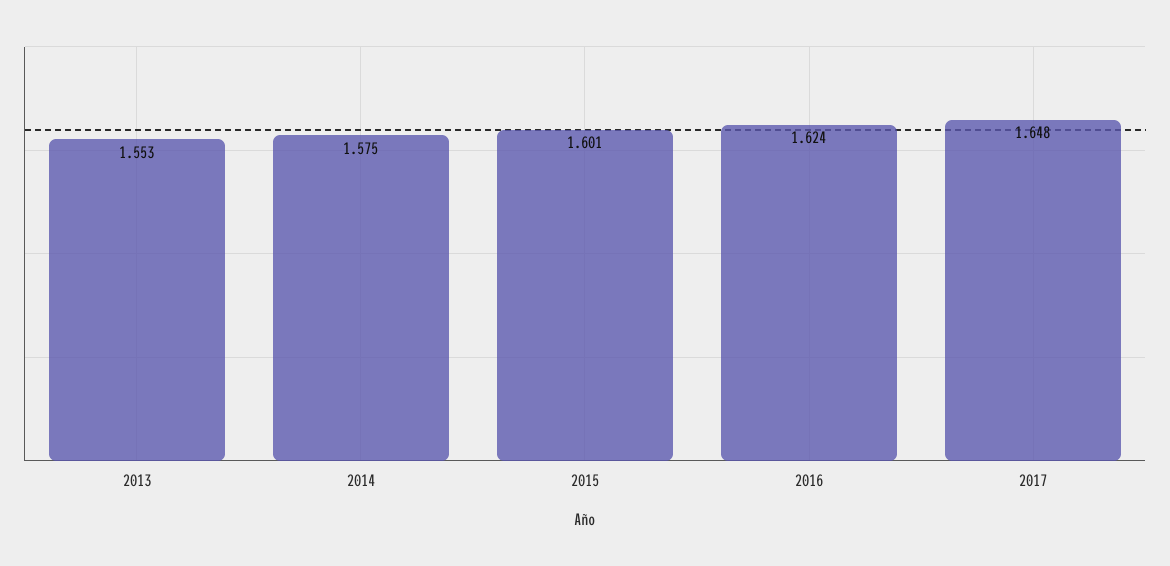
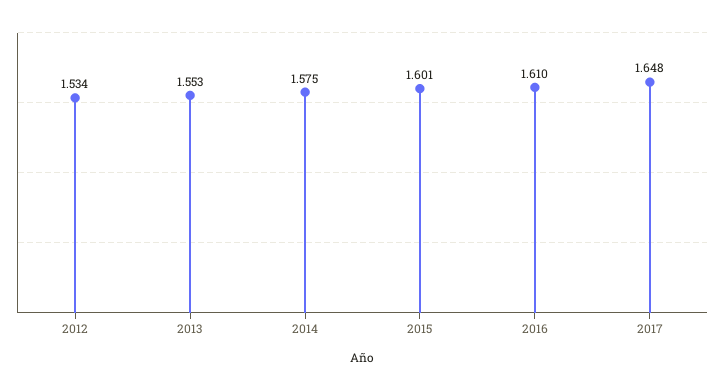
2016: 1.624 -> 1.61
2012: none -> 1.534

